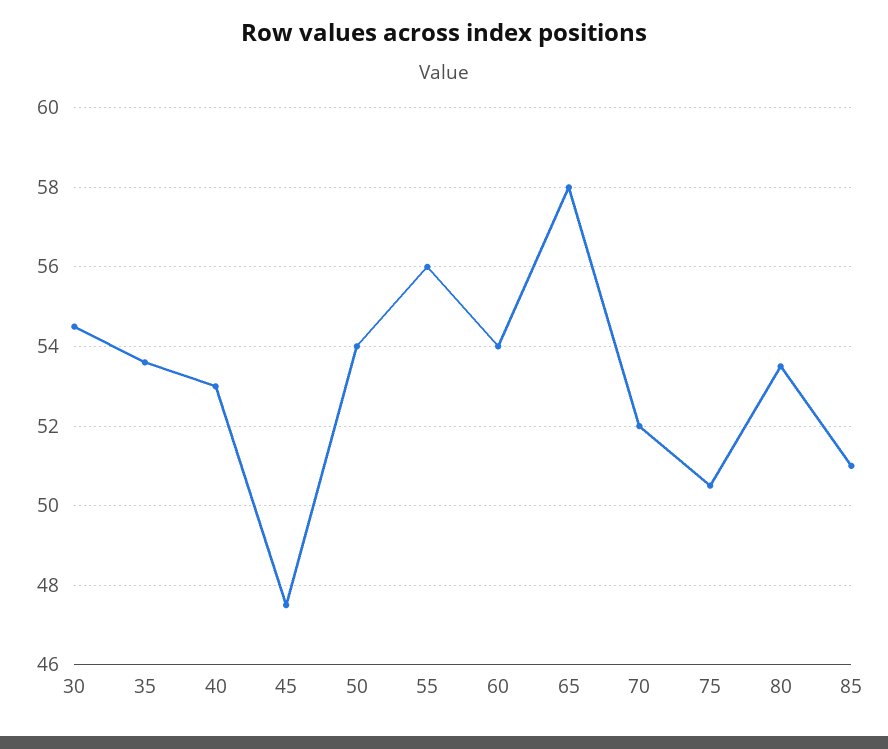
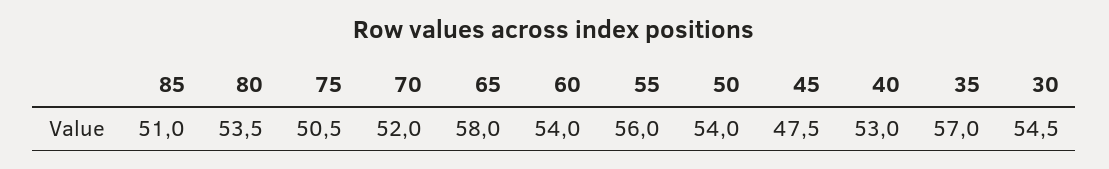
35: 53.5 -> 57

